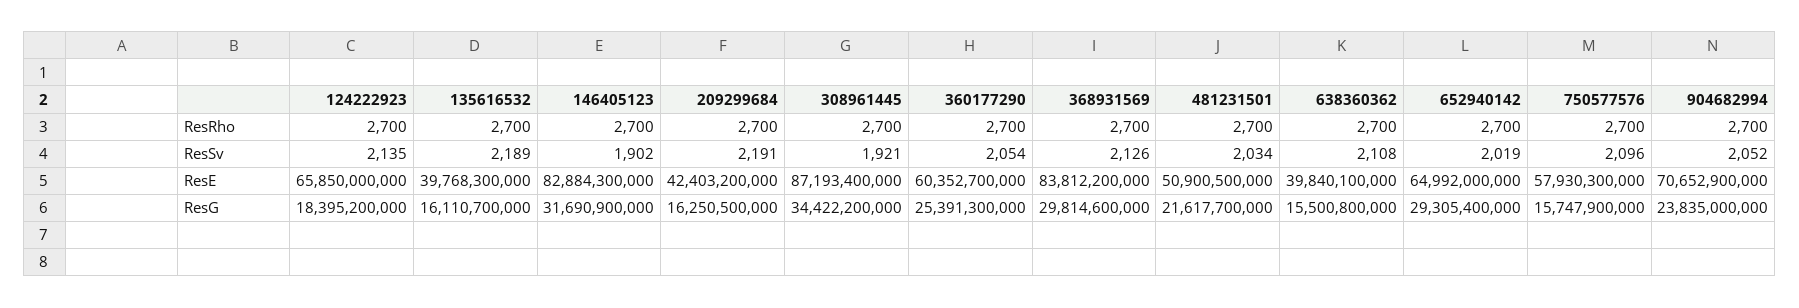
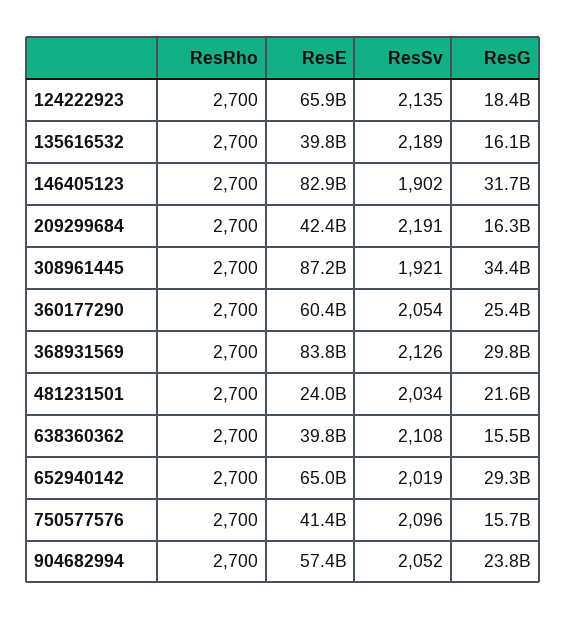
481231501, ResE: 50900500000 -> 24000000000
750577576, ResE: 57930300000 -> 41400000000
904682994, ResE: 70652900000 -> 57400000000

